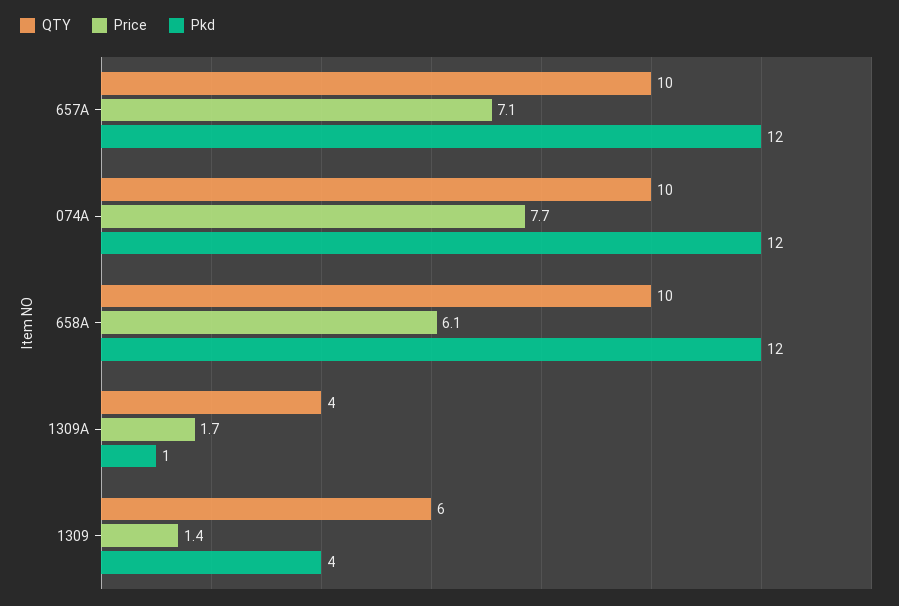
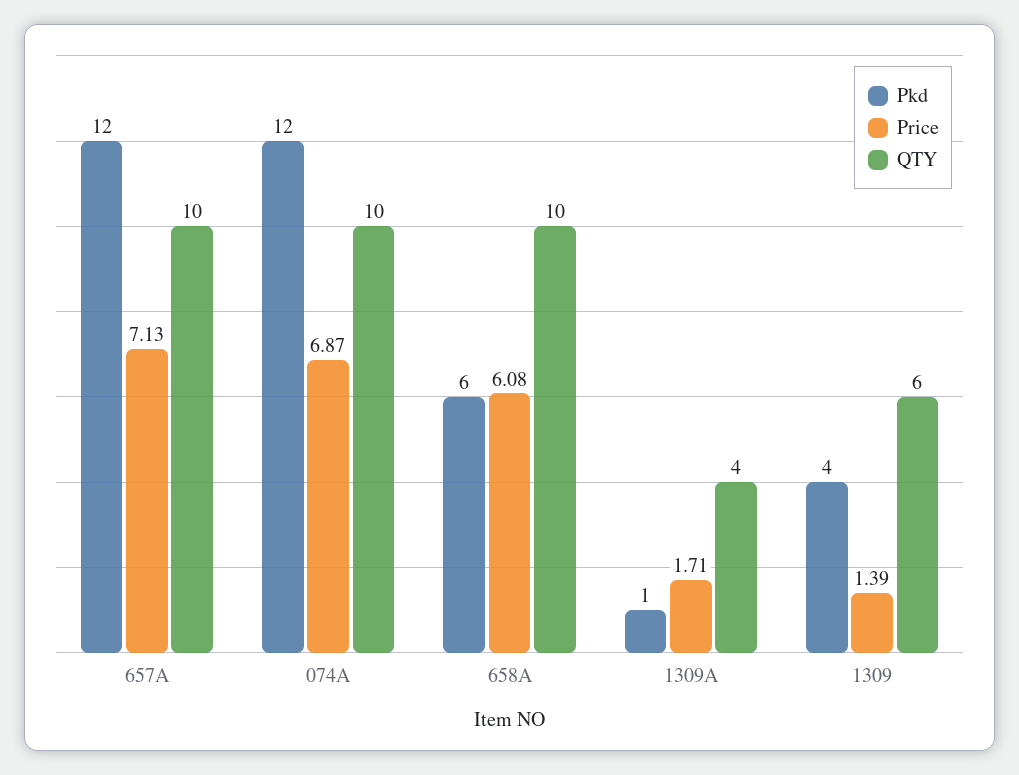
Price, 074A: 7.7 -> 6.87
Pkd, 658A: 12 -> 6

